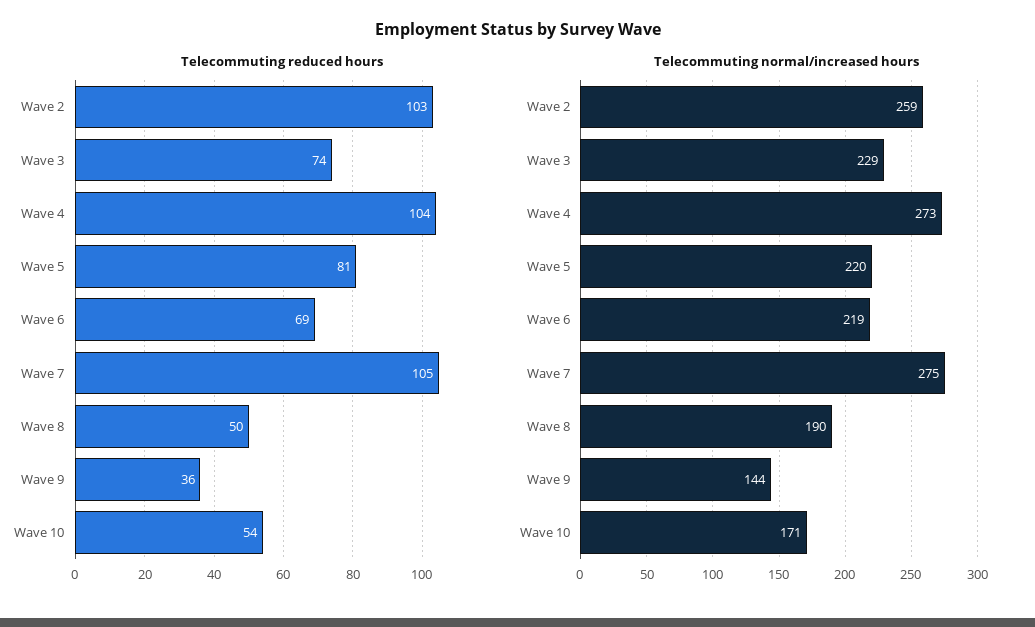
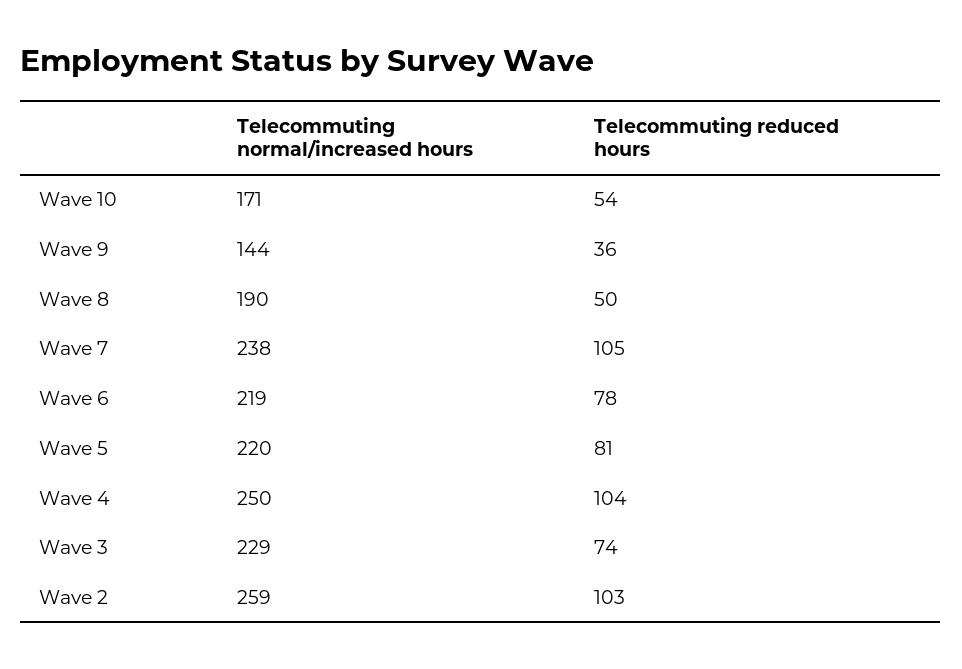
Telecommuting reduced hours, Wave 6: 69 -> 78
Telecommuting normal/increased hours, Wave 4: 273 -> 250
Telecommuting normal/increased hours, Wave 7: 275 -> 238

